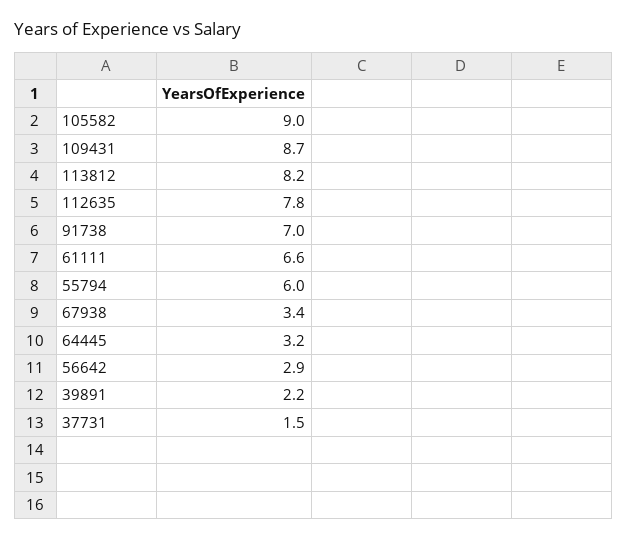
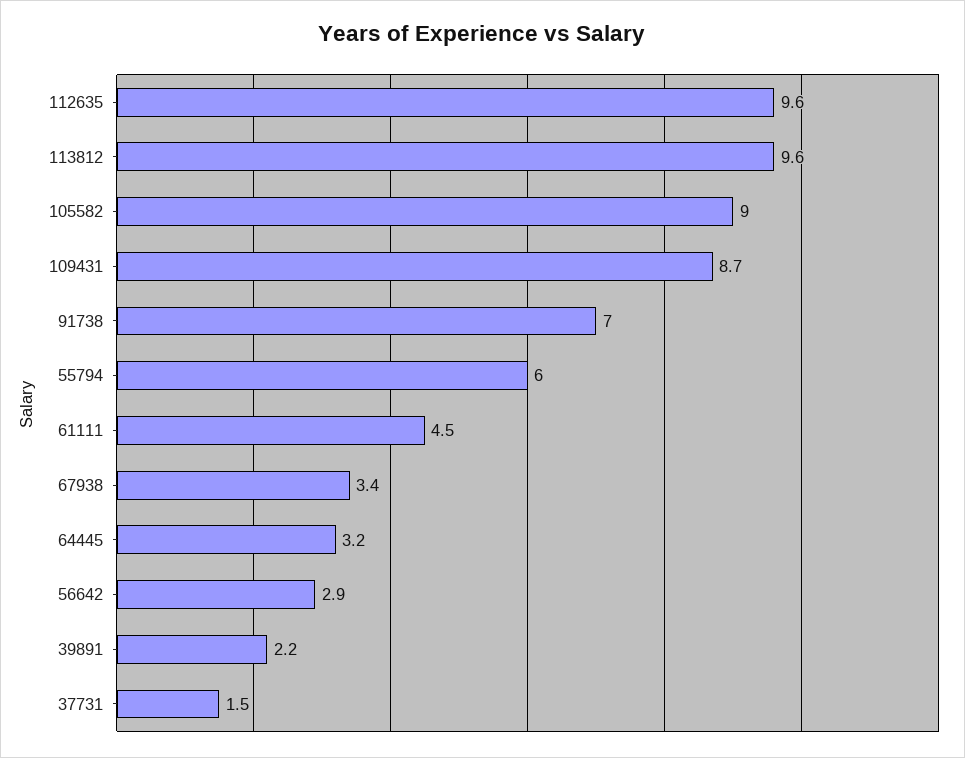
113812: 8.2 -> 9.6
112635: 7.8 -> 9.6
61111: 6.6 -> 4.5

